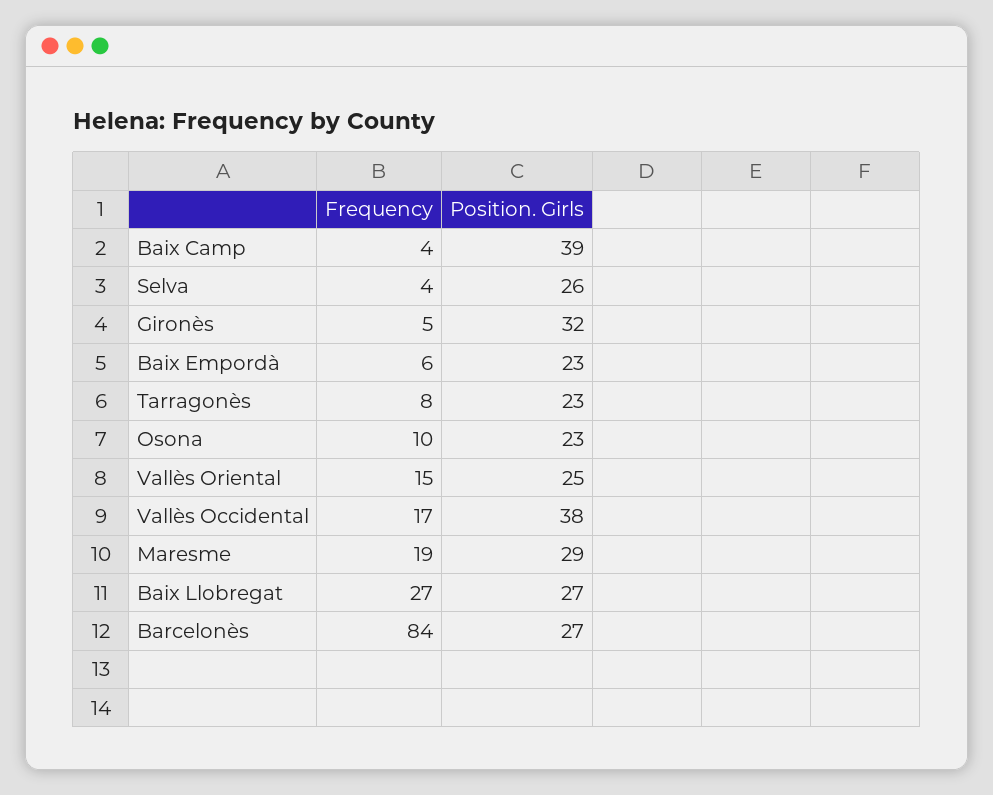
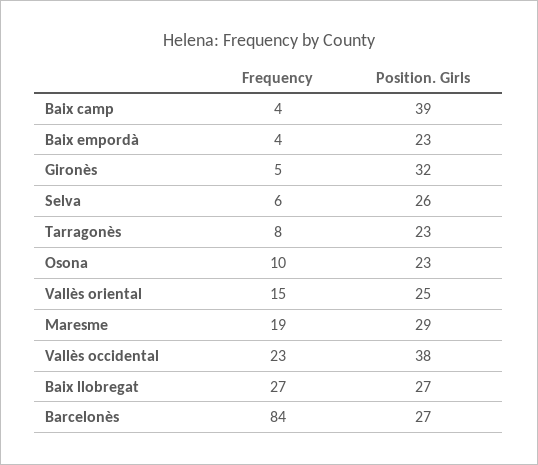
Frequency, Selva: 4 -> 6
Frequency, Baix Empordà: 6 -> 4
Frequency, Vallès Occidental: 17 -> 23

